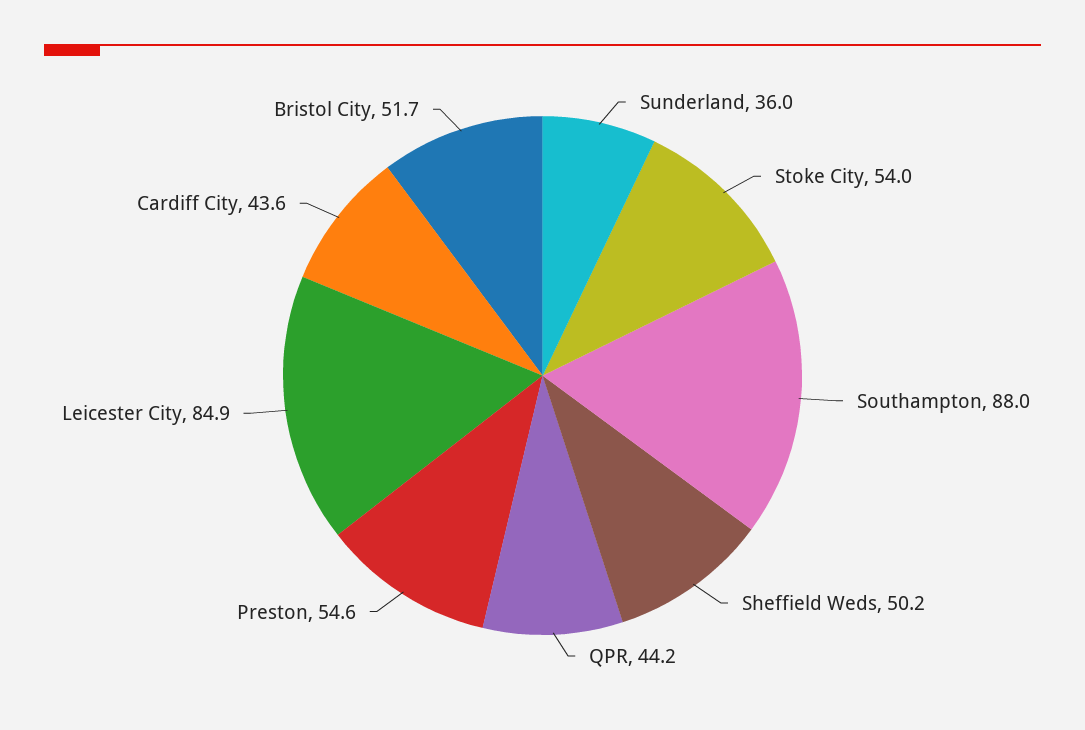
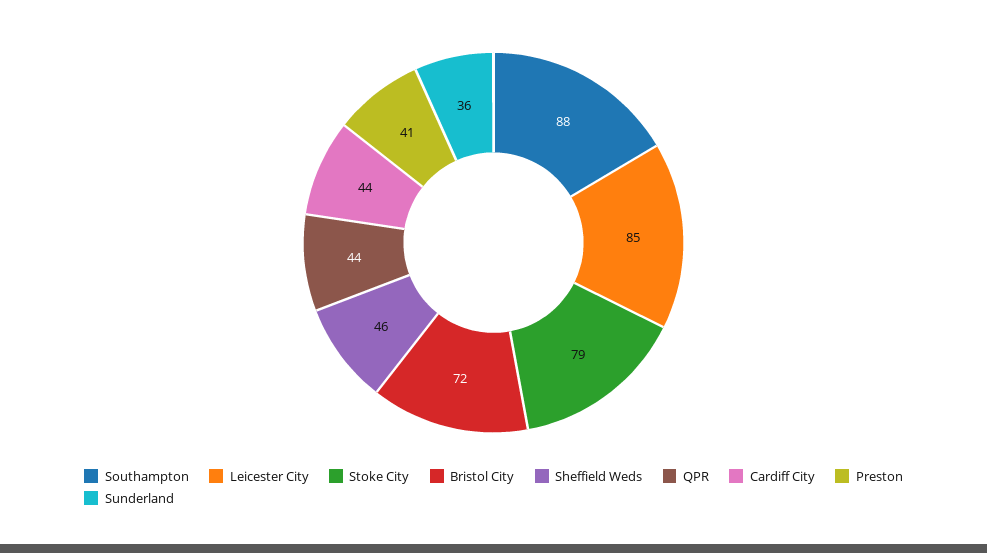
Stoke City: 54 -> 79
Sheffield Weds: 50.2 -> 46
Preston: 54.6 -> 41
Bristol City: 51.7 -> 72

